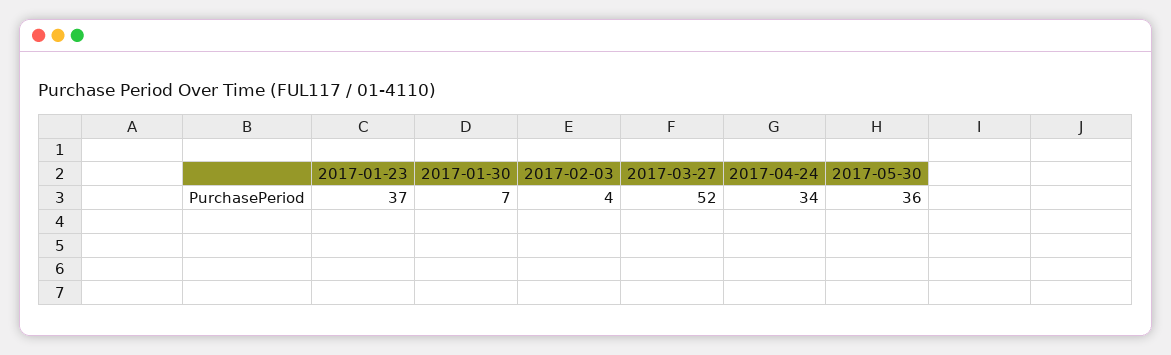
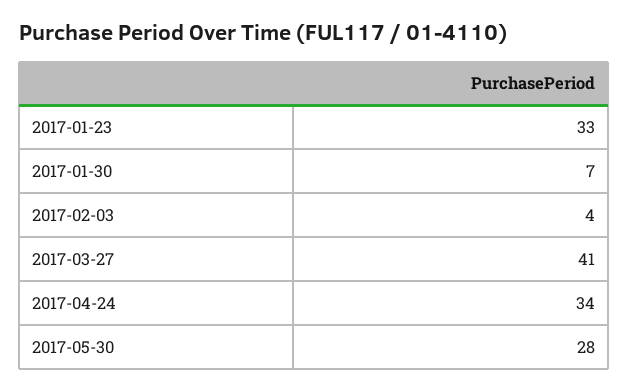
2017-01-23: 37 -> 33
2017-03-27: 52 -> 41
2017-05-30: 36 -> 28

